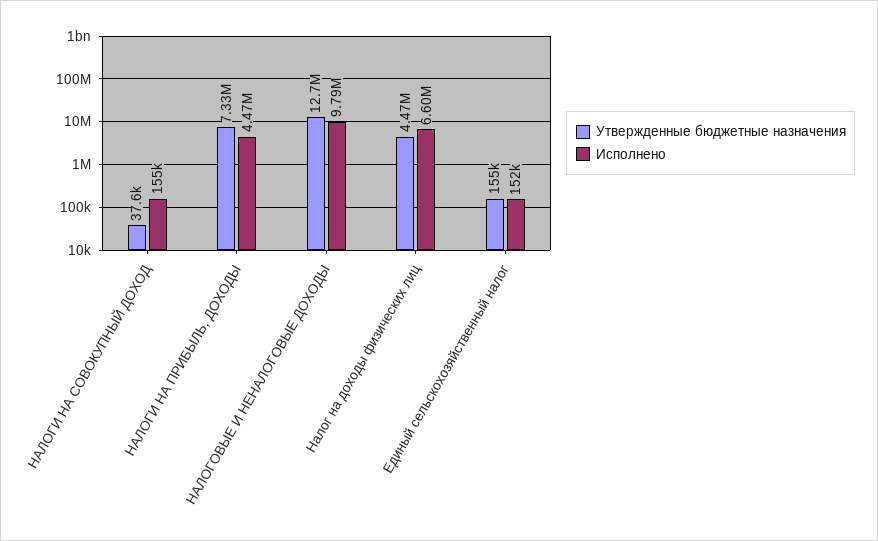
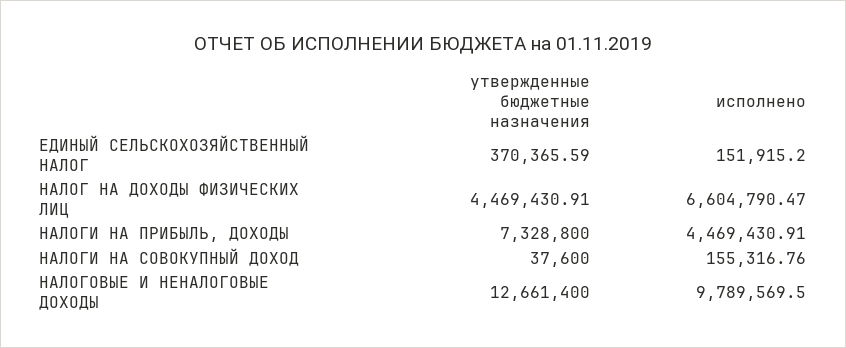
Утвержденные бюджетные назначения, Единый сельскохозяйственный налог: 155000 -> 370365.59

